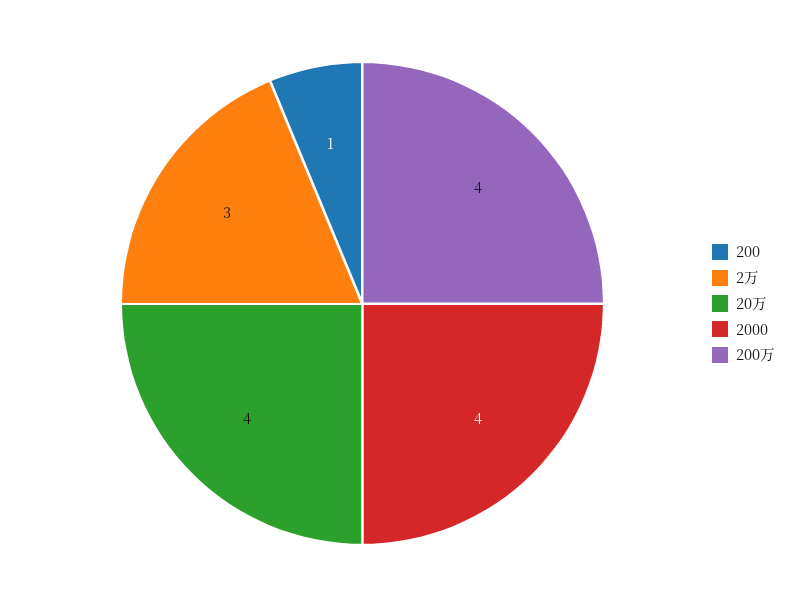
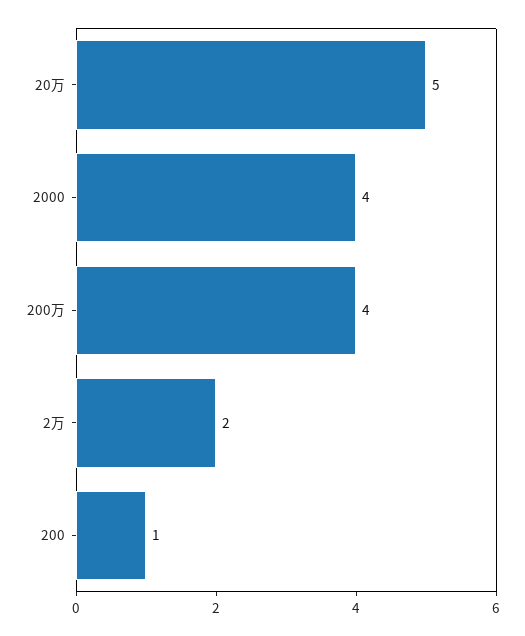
2万: 3 -> 2
20万: 4 -> 5

